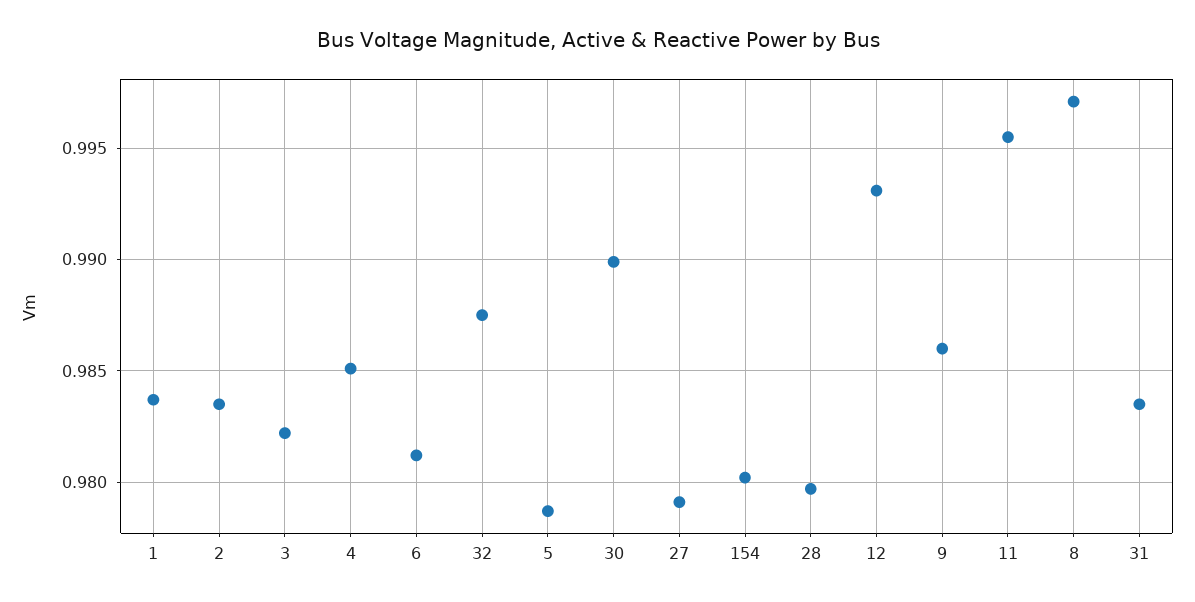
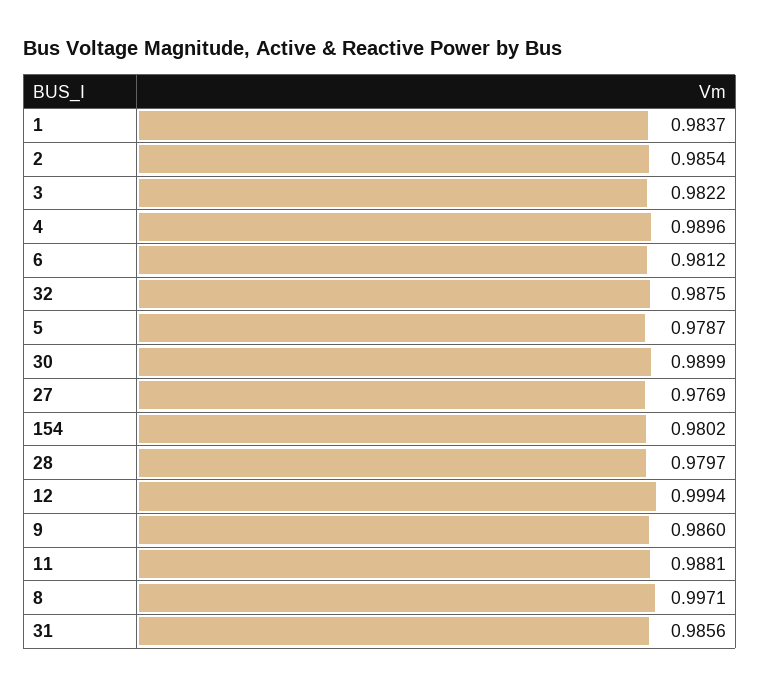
2: 0.9835 -> 0.9854
4: 0.985 -> 0.9896
27: 0.979 -> 0.9769
12: 0.993 -> 0.9994
11: 0.9955 -> 0.9881
31: 0.9835 -> 0.9856

